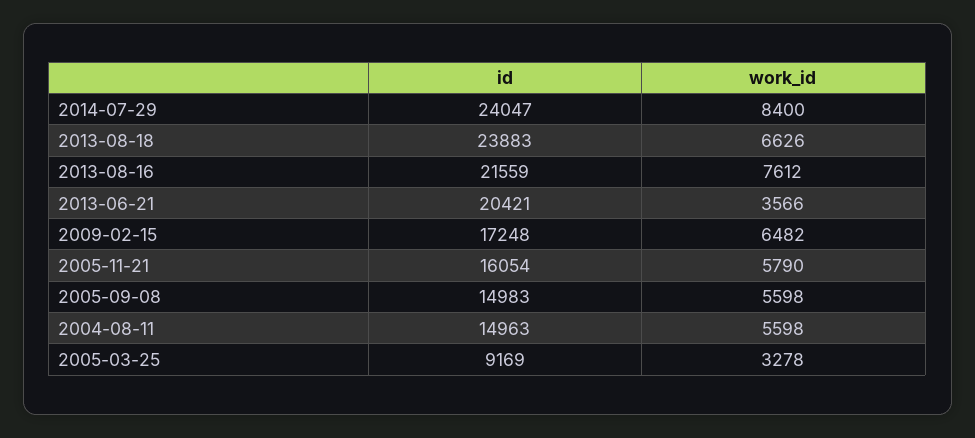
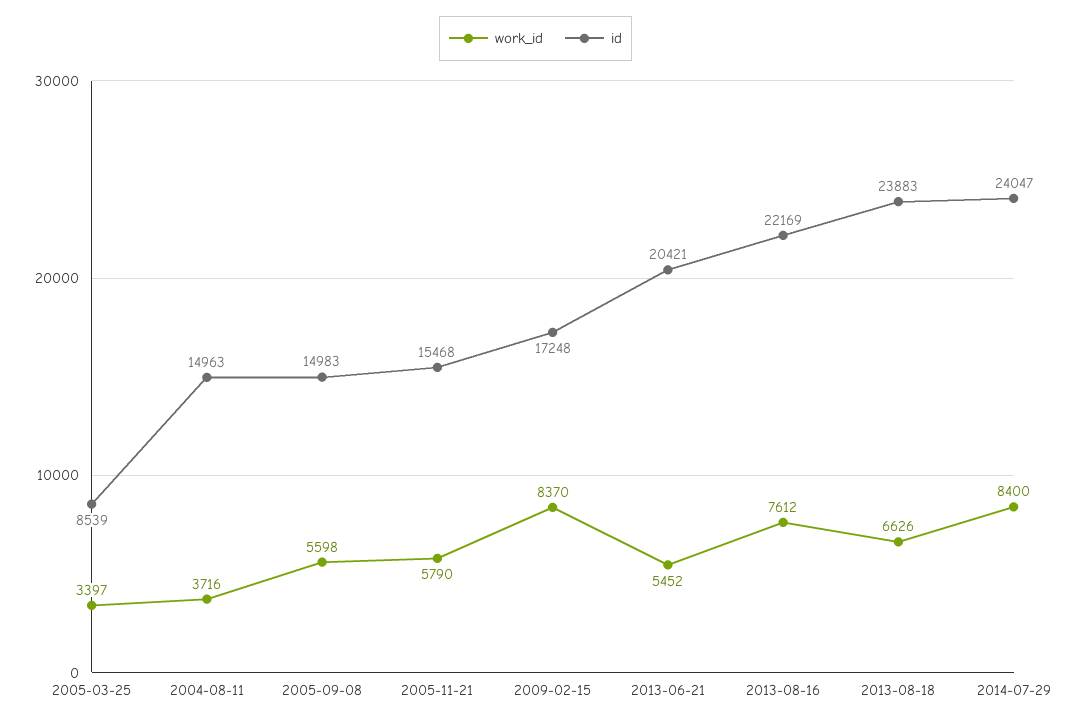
id, 2013-08-16: 21559 -> 22169
work_id, 2013-06-21: 3566 -> 5452
work_id, 2009-02-15: 6482 -> 8370
id, 2005-11-21: 16054 -> 15468
work_id, 2004-08-11: 5598 -> 3716
id, 2005-03-25: 9169 -> 8539
work_id, 2005-03-25: 3278 -> 3397

